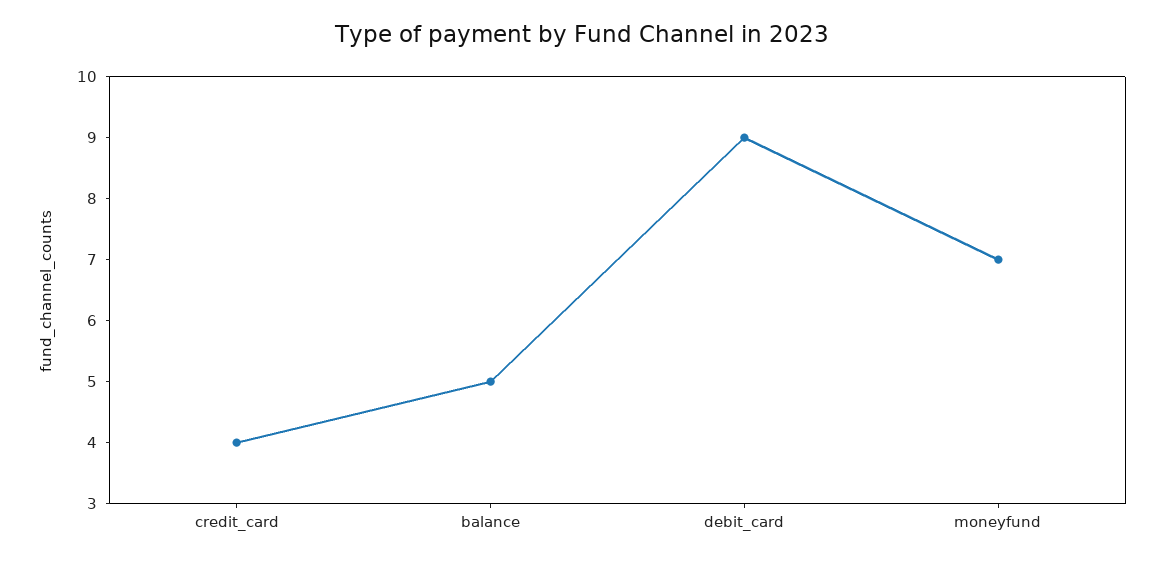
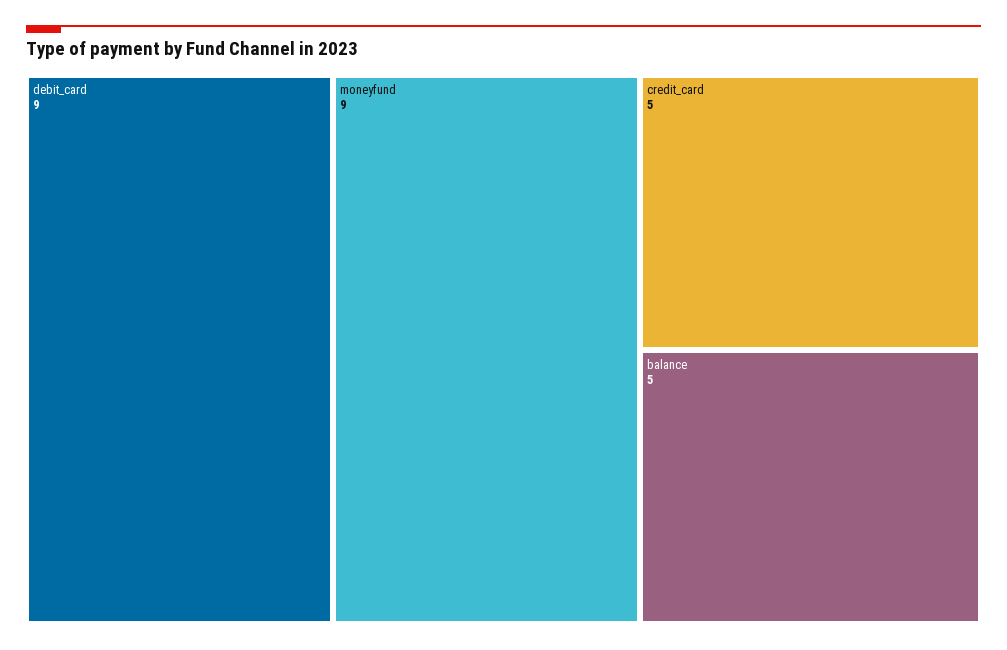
credit_card: 4 -> 5
moneyfund: 7 -> 9

